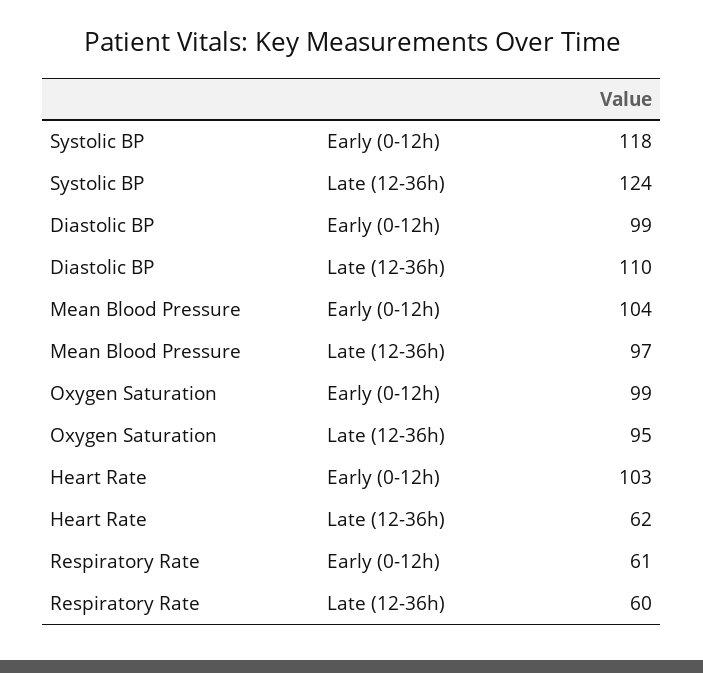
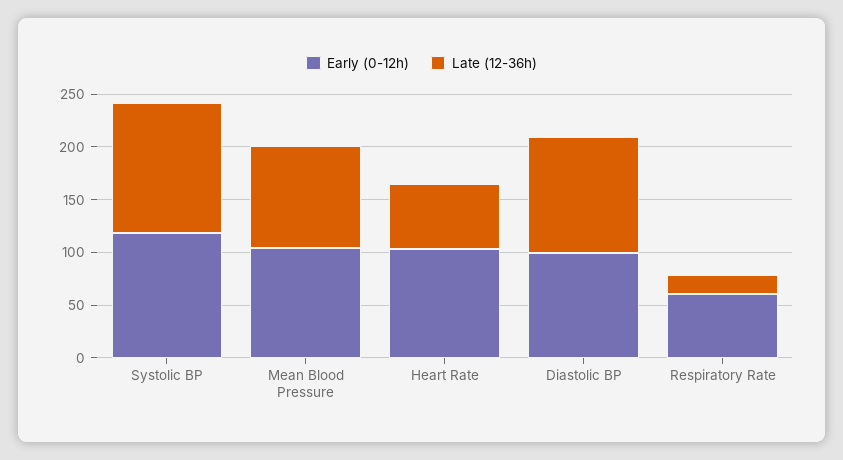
Early (0-12h), Oxygen Saturation: 99 -> none
Late (12-36h), Oxygen Saturation: 95 -> none
Late (12-36h), Respiratory Rate: 60 -> 20

